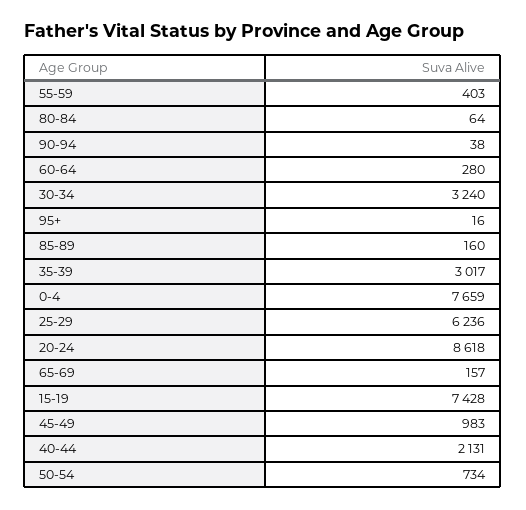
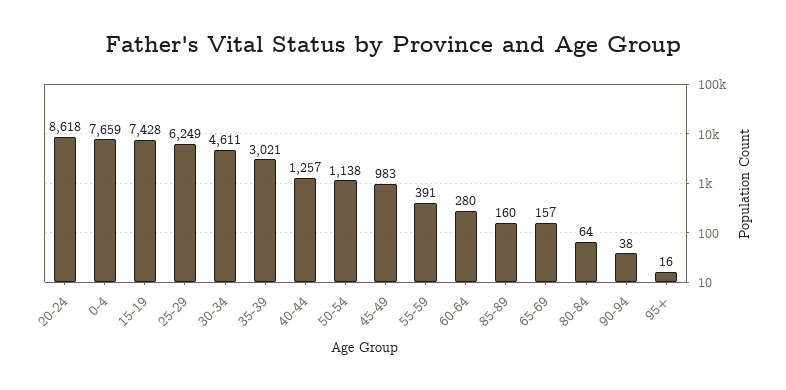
55-59: 403 -> 391
30-34: 3240 -> 4611
35-39: 3017 -> 3021
25-29: 6236 -> 6249
40-44: 2131 -> 1257
50-54: 734 -> 1138

